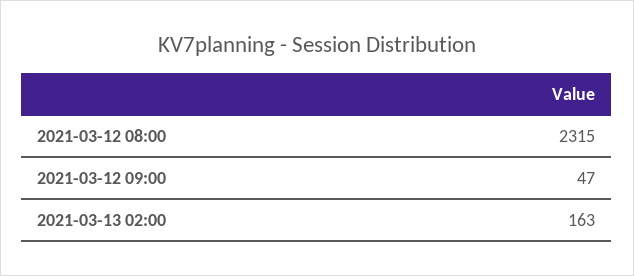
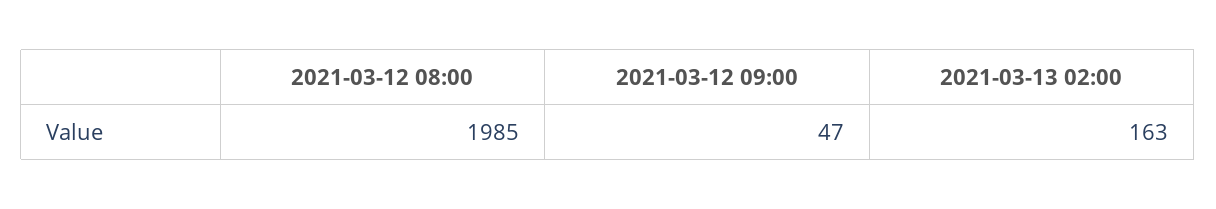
2021-03-12 08:00: 2315 -> 1985

